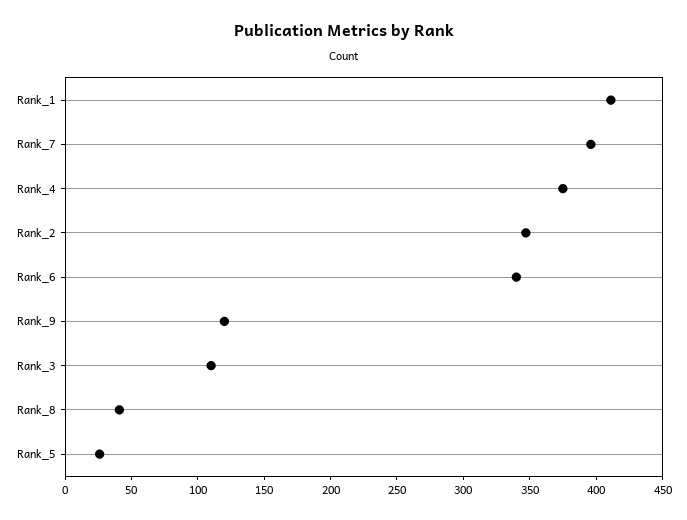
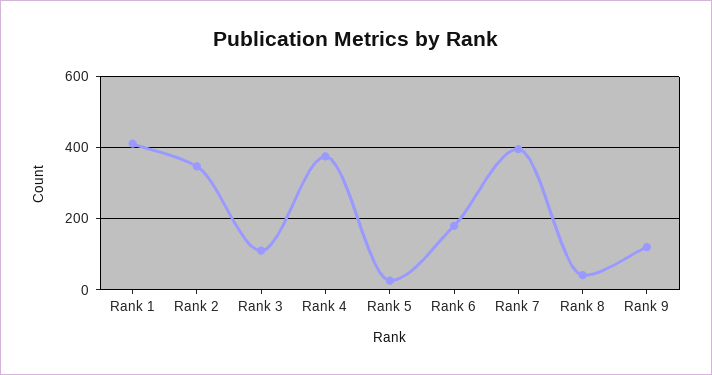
Rank_6: 340 -> 180

